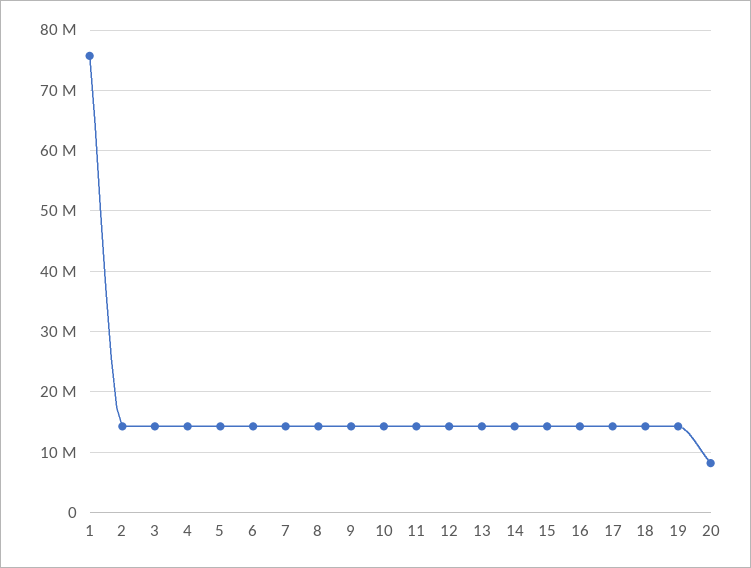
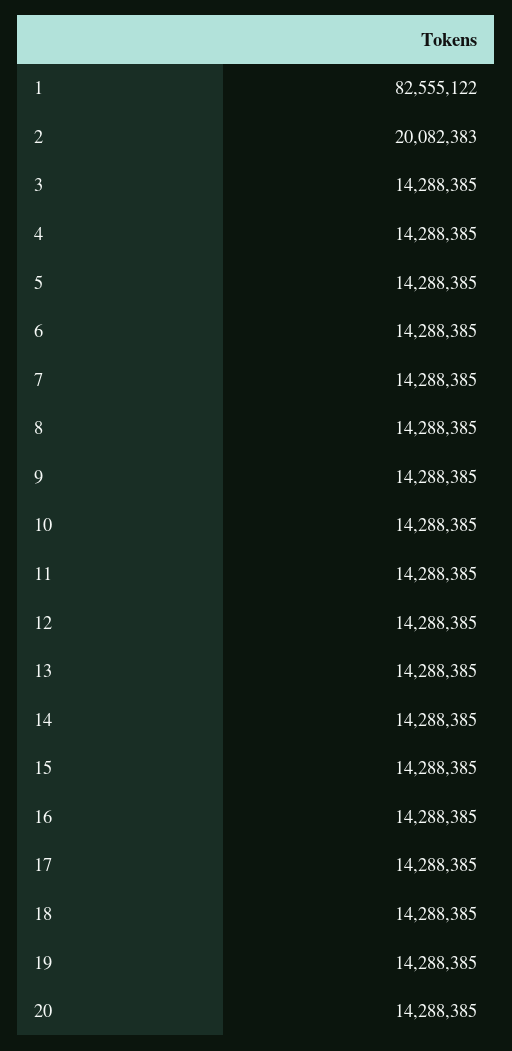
1: 76000000 -> 82555122
2: 14000000 -> 20082383
20: 8000000 -> 14288385

